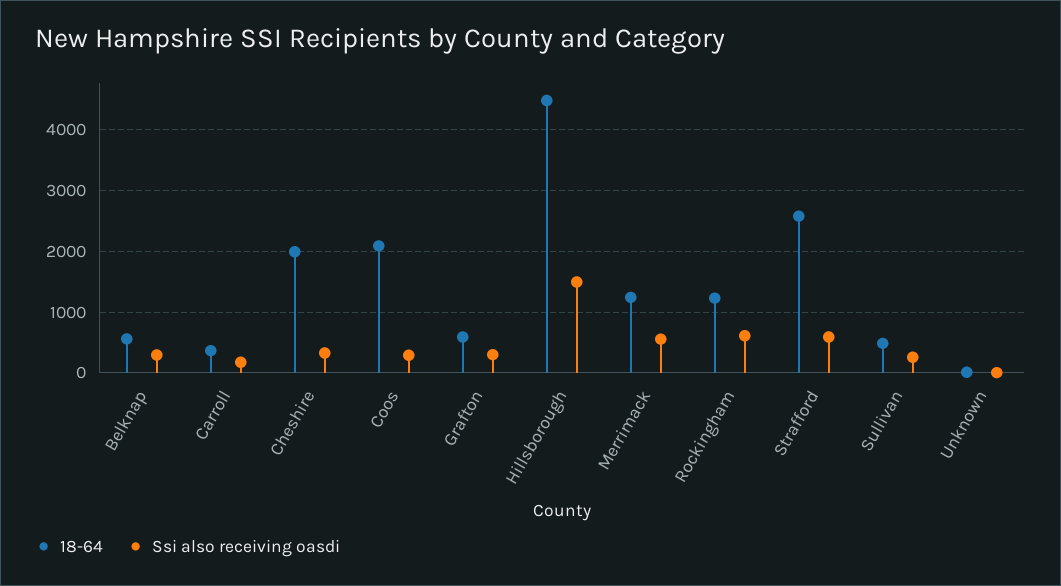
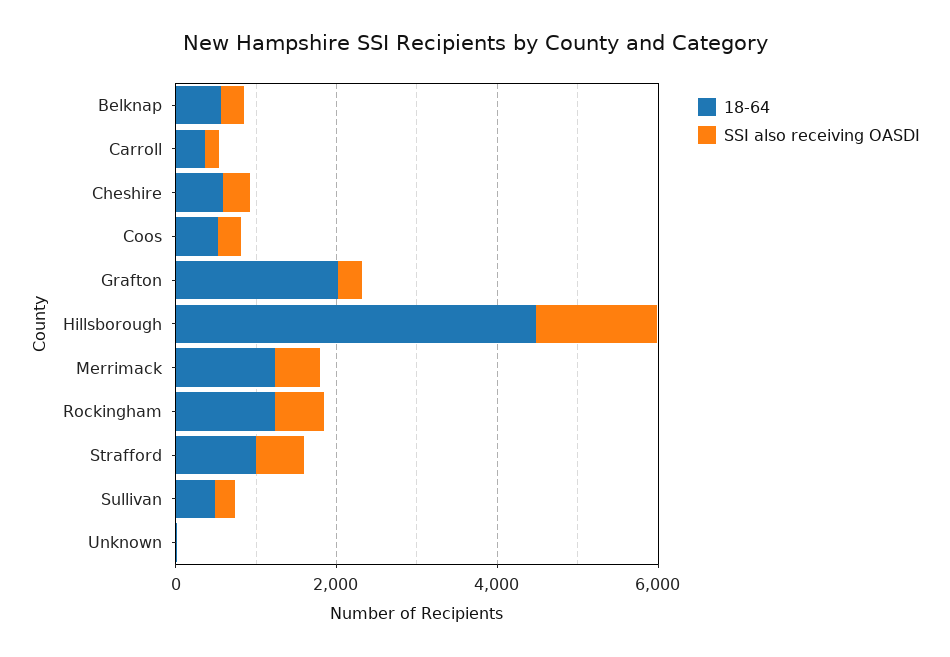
18-64, Cheshire: 2000 -> 500
18-64, Coos: 2100 -> 500
18-64, Grafton: 600 -> 2000
18-64, Strafford: 2600 -> 1000

